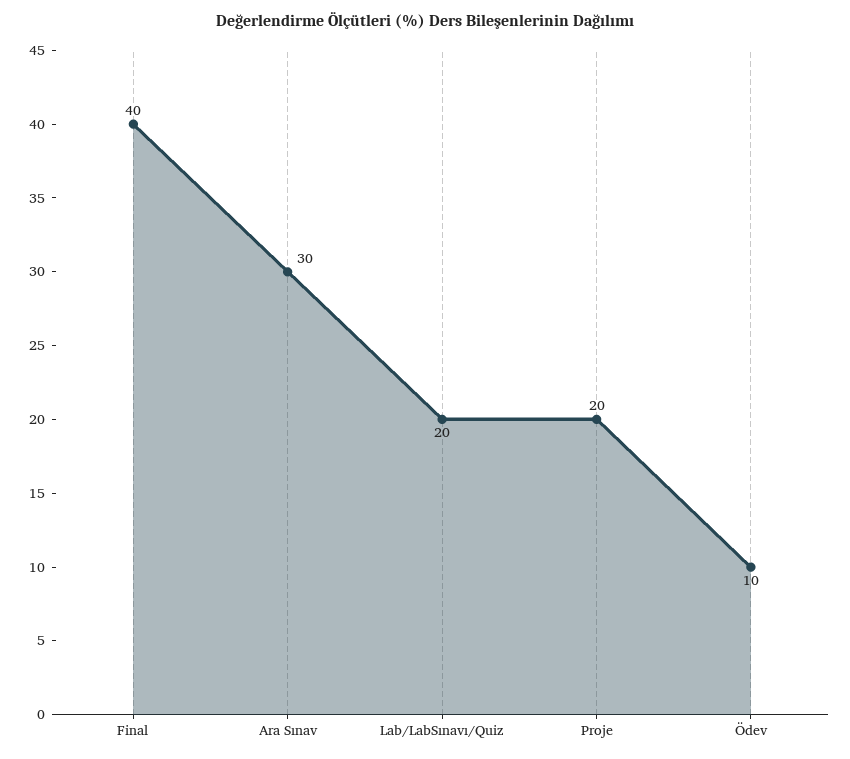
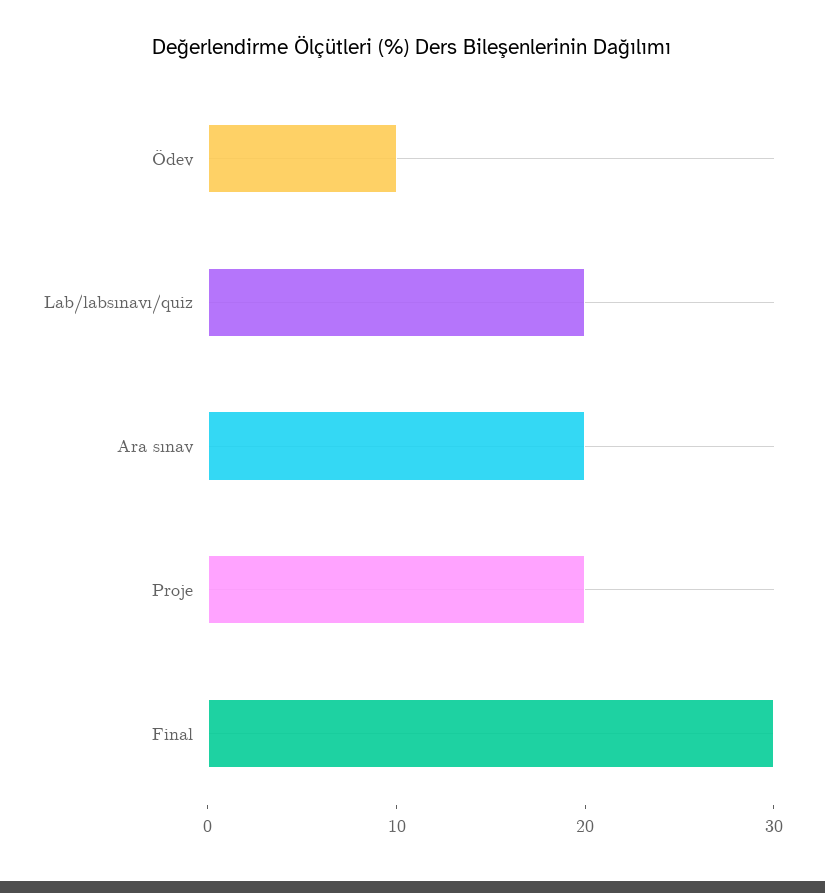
Final: 40 -> 30
Ara Sınav: 30 -> 20

